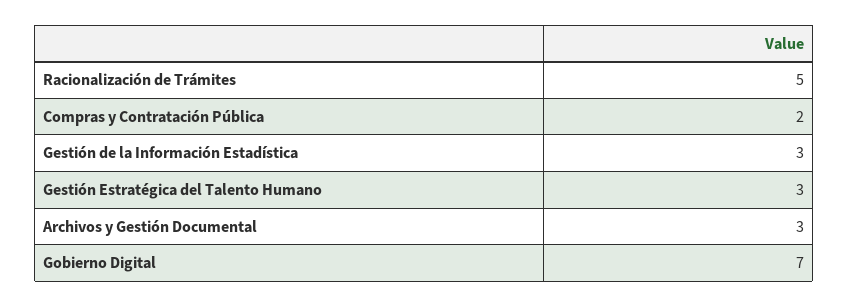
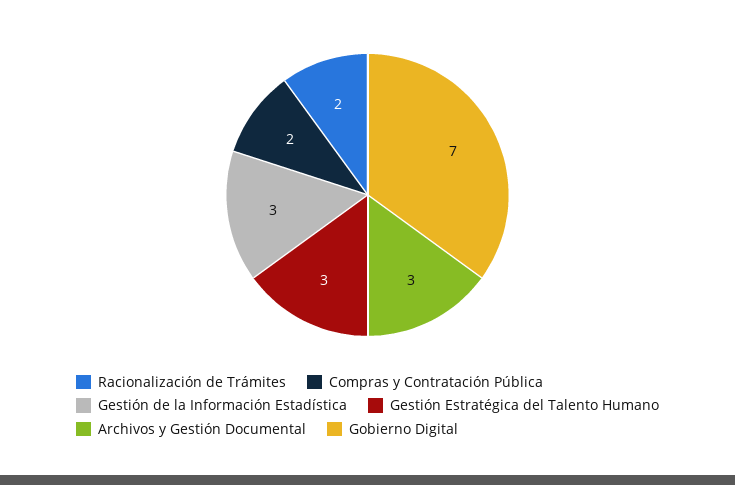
Racionalización de Trámites: 5 -> 2

